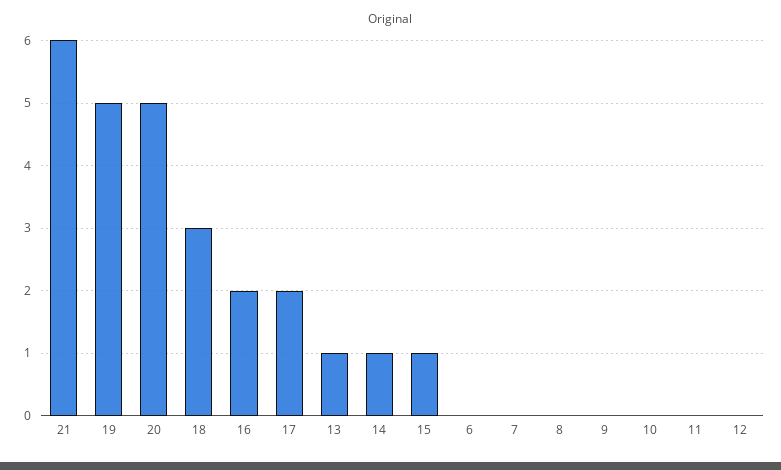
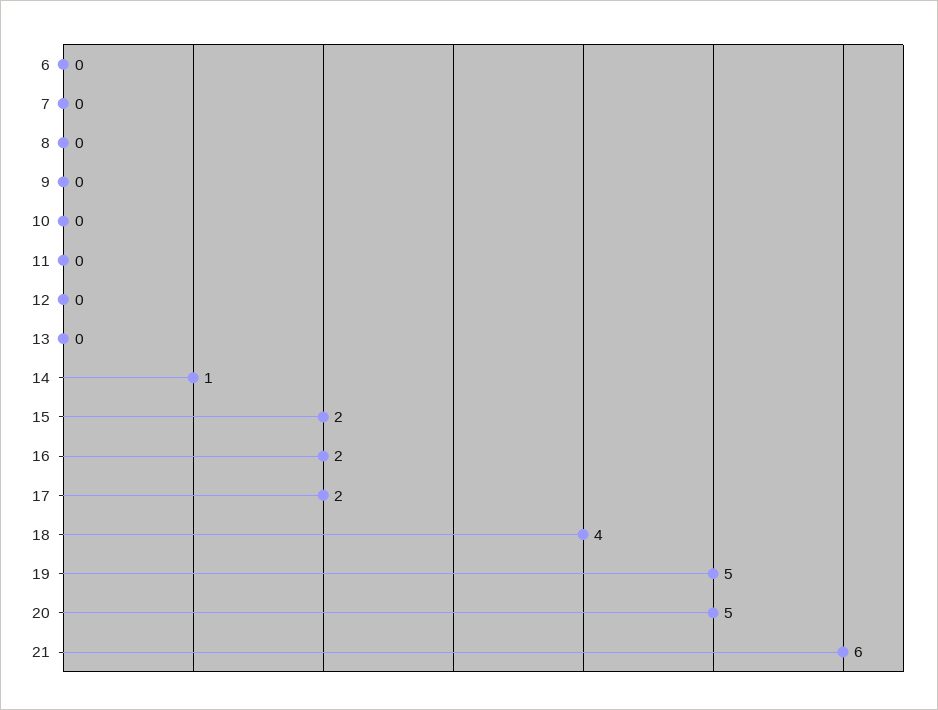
18: 3 -> 4
13: 1 -> 0
15: 1 -> 2

